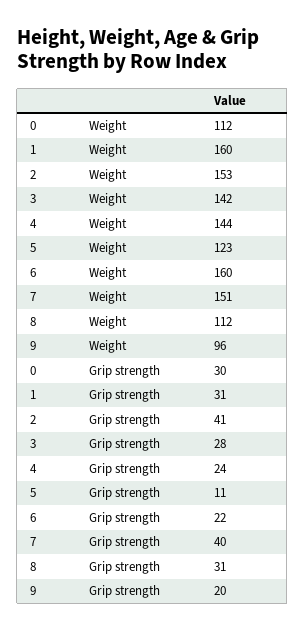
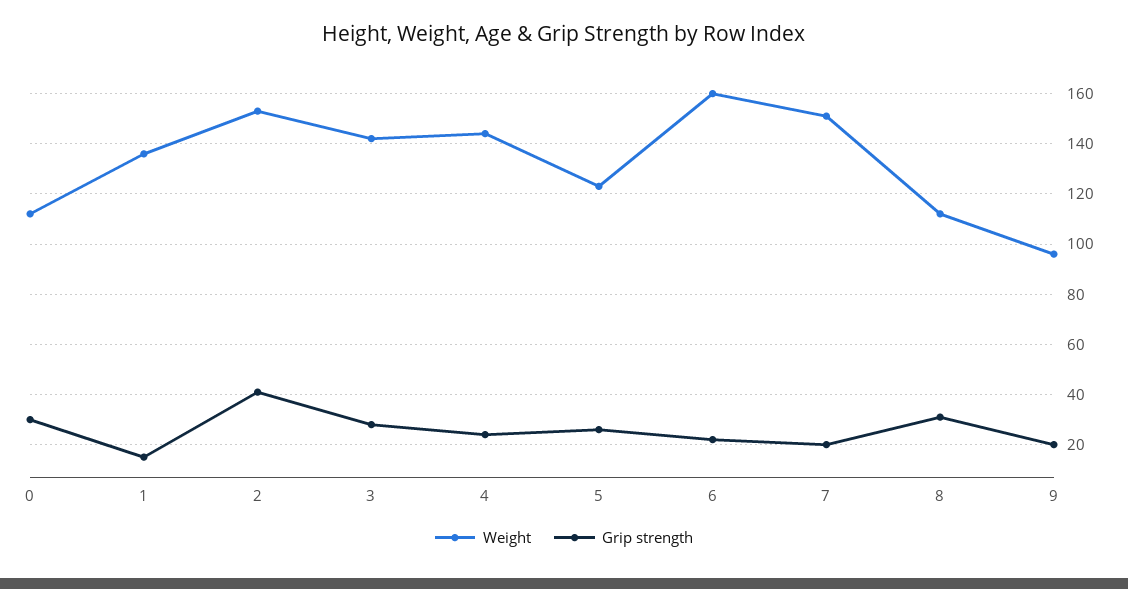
Weight, 1: 160 -> 135
Grip strength, 1: 31 -> 15
Grip strength, 5: 11 -> 25
Grip strength, 7: 40 -> 20

